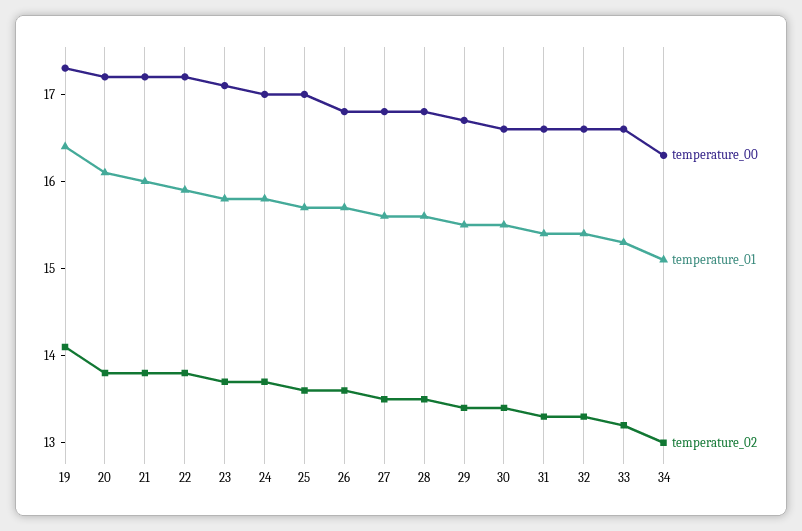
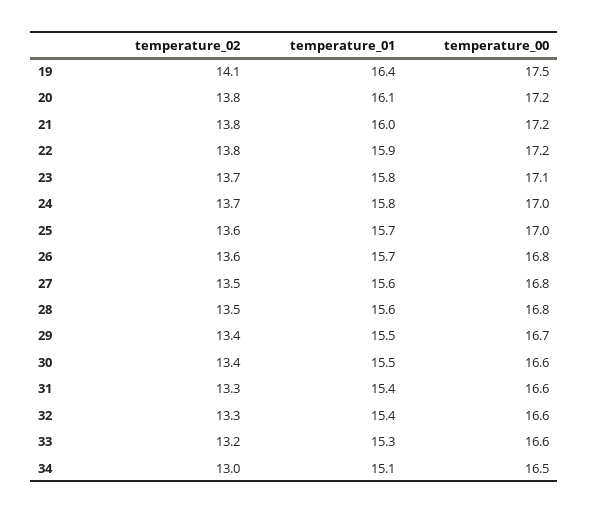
temperature_00, 19: 17.3 -> 17.5
temperature_00, 34: 16.3 -> 16.5

